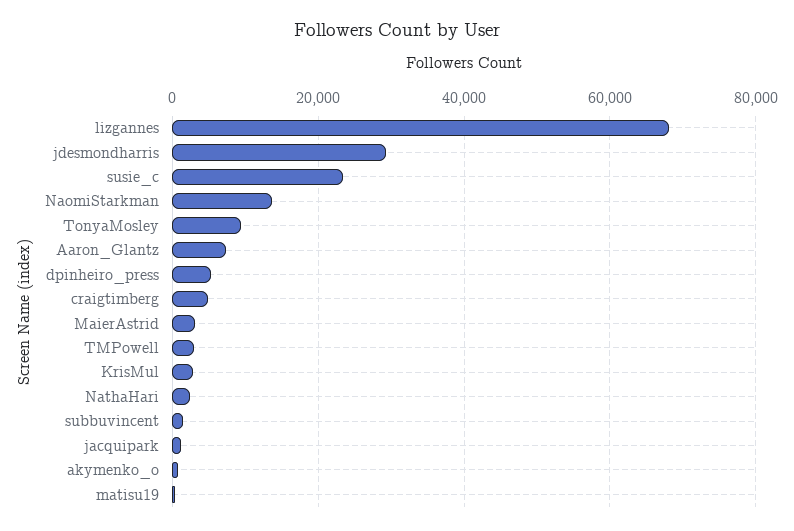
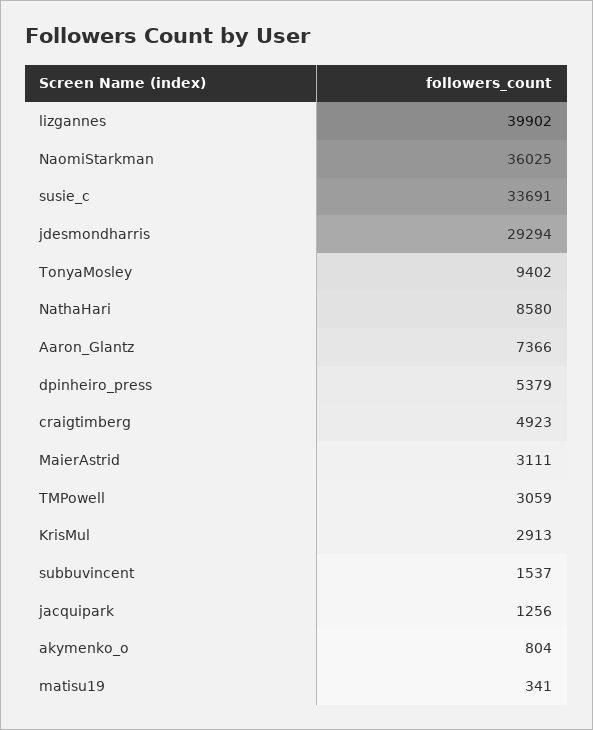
lizgannes: 68000 -> 39902
susie_c: 24000 -> 33691
NaomiStarkman: 14000 -> 36025
NathaHari: 2000 -> 8580

